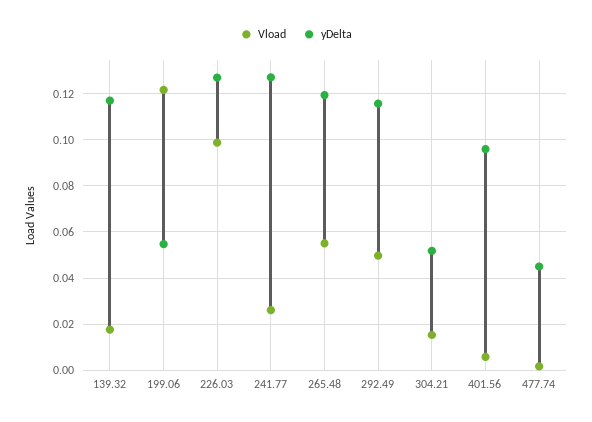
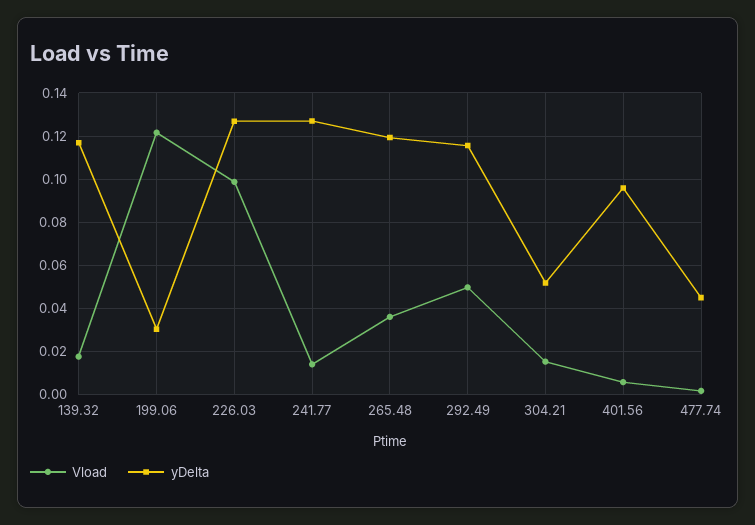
yDelta, 199.06: 0.055 -> 0.03
Vload, 241.77: 0.025 -> 0.015
Vload, 265.48: 0.055 -> 0.035

